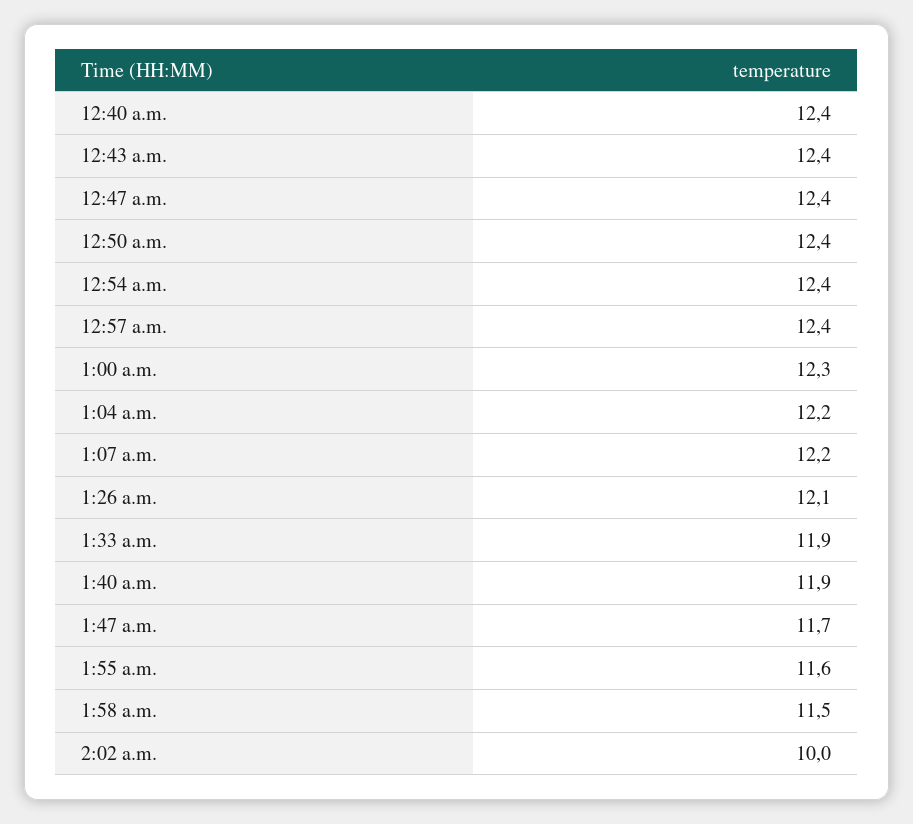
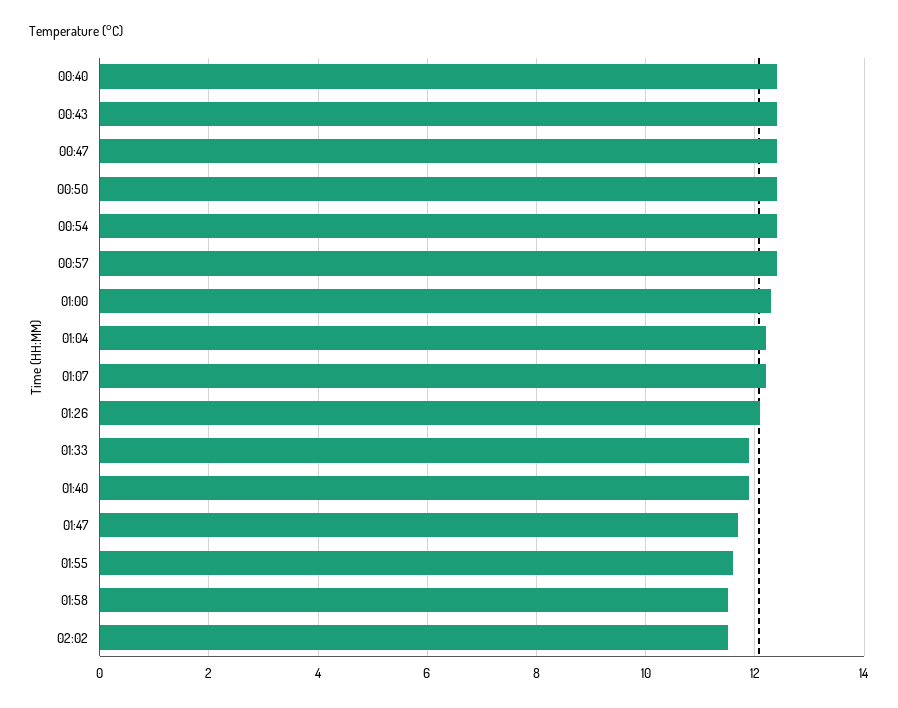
2:02 a.m.: 10 -> 11.5

